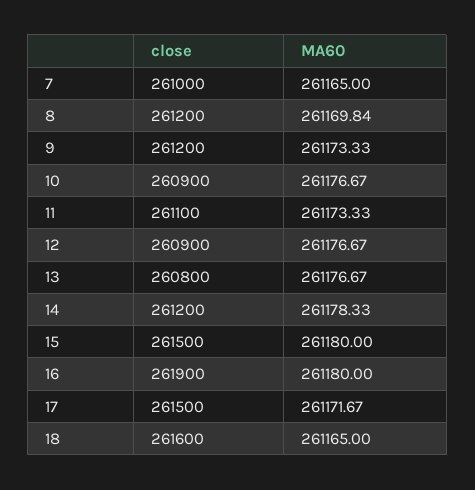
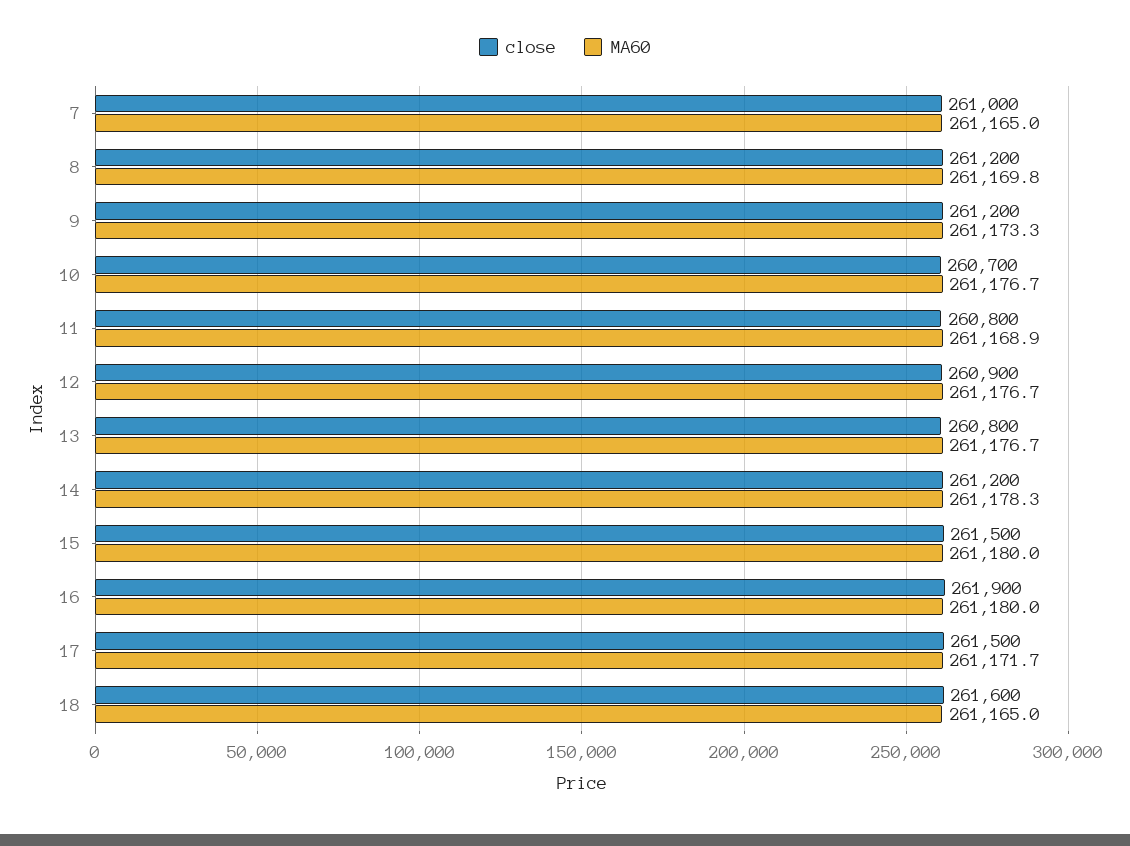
close, 10: 260900 -> 260700
close, 11: 261100 -> 260800
MA60, 11: 261173.33 -> 261168.9

